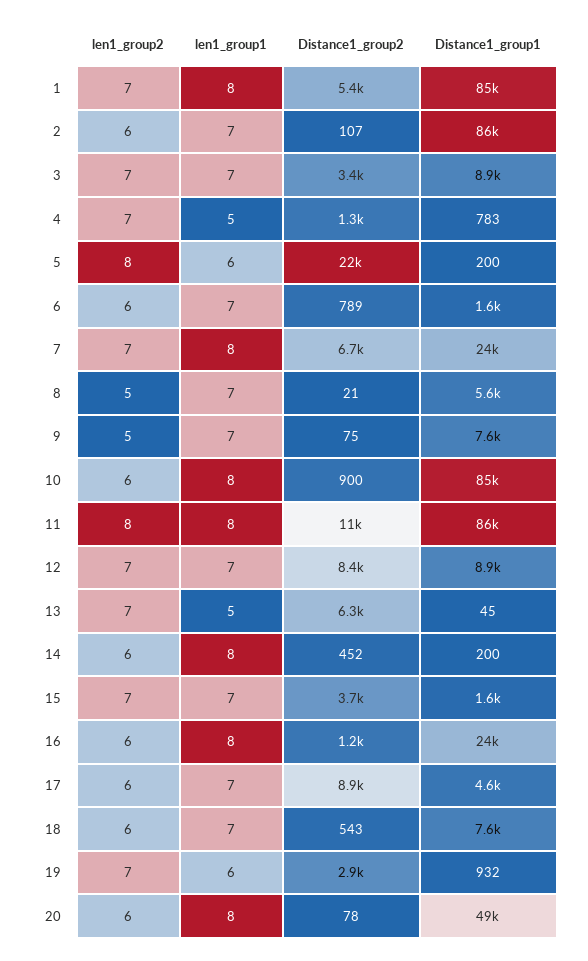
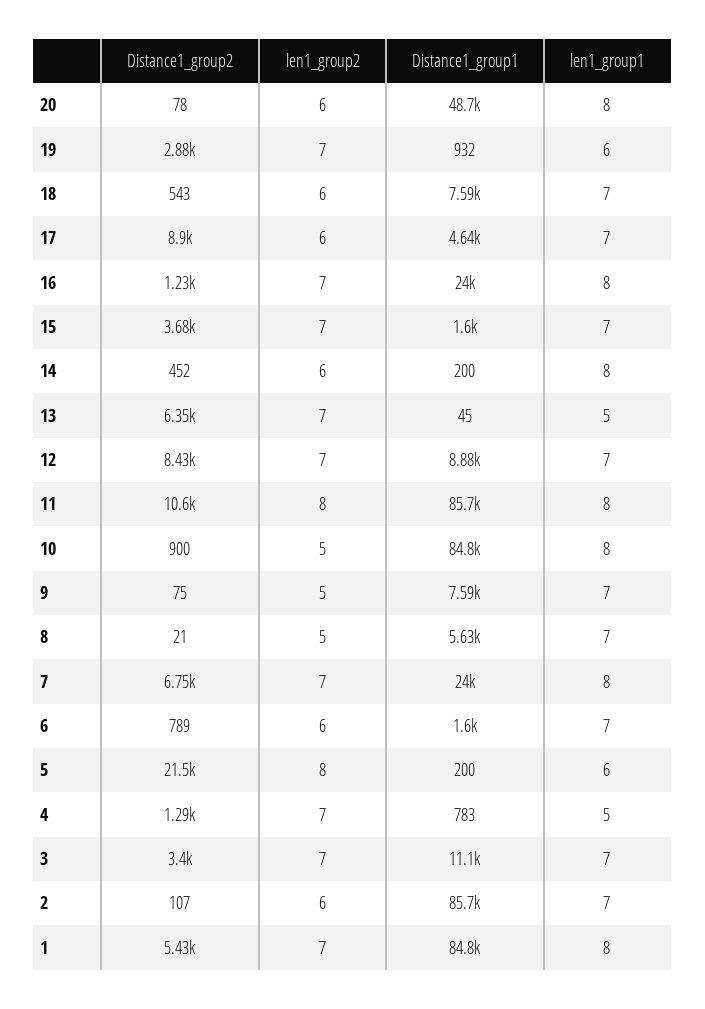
Distance1_group1, 3: 8900 -> 11100
len1_group2, 10: 6 -> 5
len1_group2, 16: 6 -> 7

